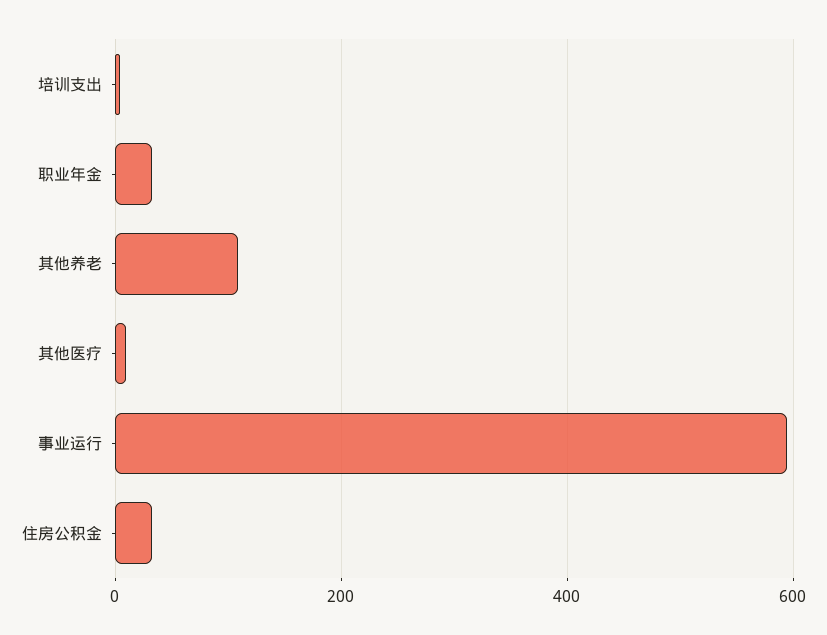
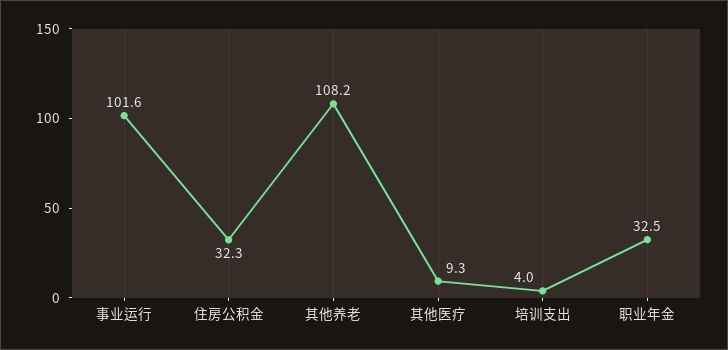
事业运行: 600 -> 101.6

